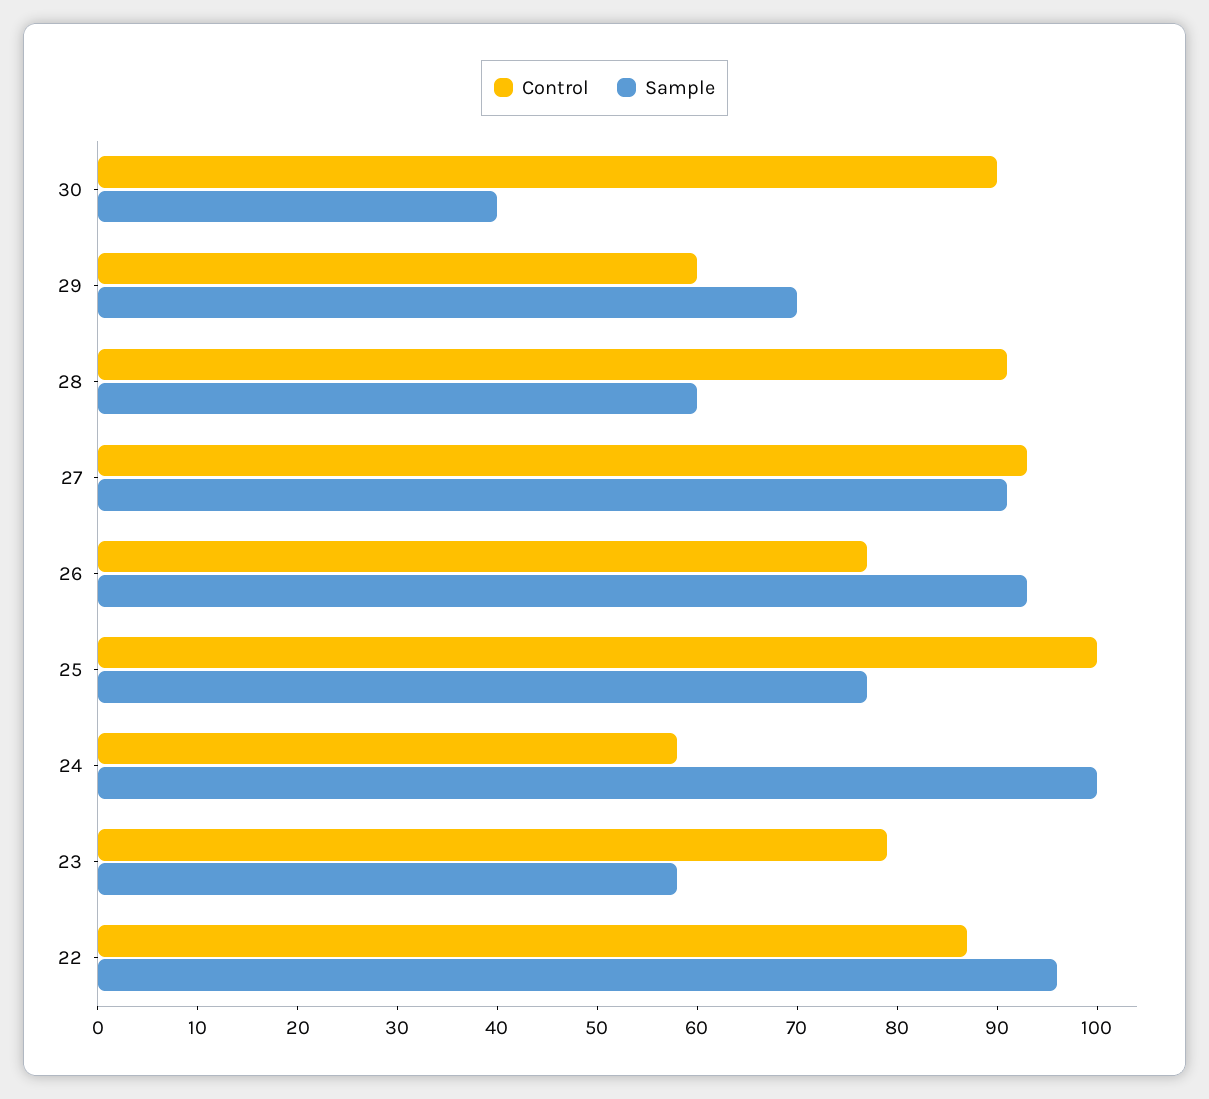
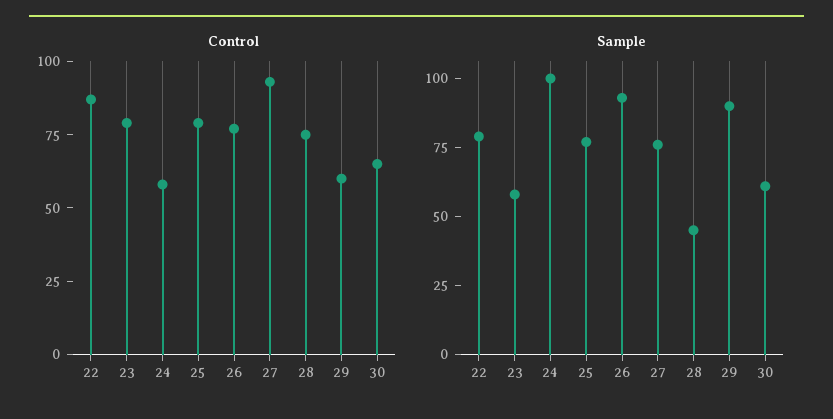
Control, 30: 90 -> 65
Sample, 30: 40 -> 60
Sample, 29: 70 -> 90
Control, 28: 91 -> 75
Sample, 28: 60 -> 45
Sample, 27: 91 -> 75
Control, 25: 100 -> 80
Sample, 22: 96 -> 80

